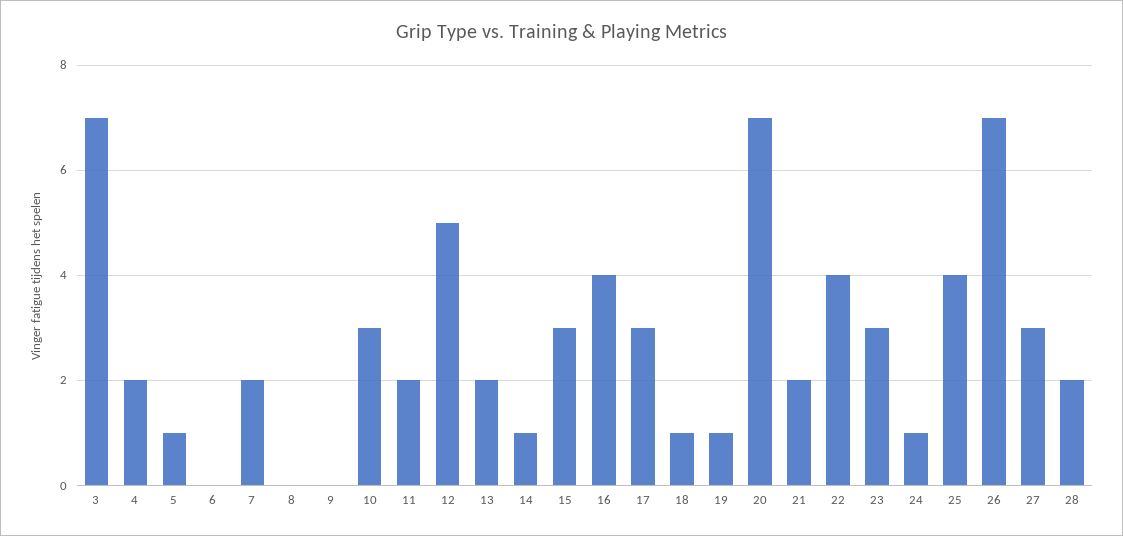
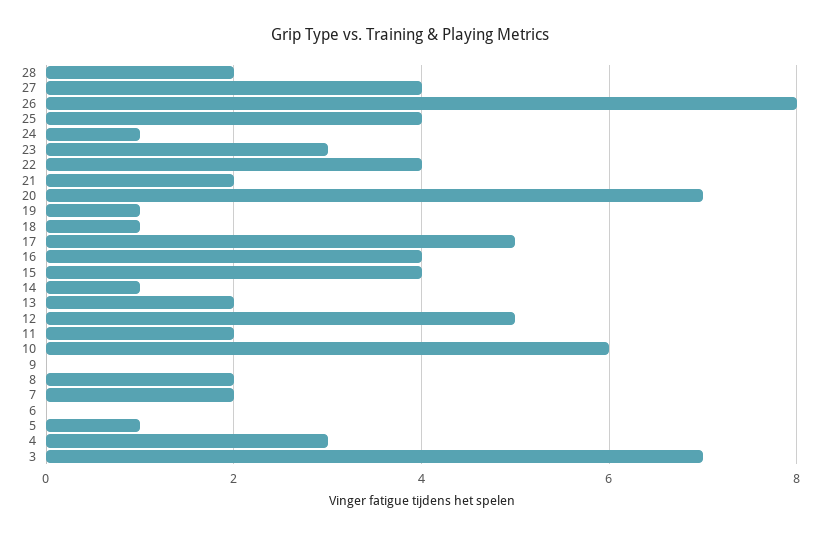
4: 2 -> 3
8: 0 -> 2
10: 3 -> 6
15: 3 -> 4
17: 3 -> 5
26: 7 -> 8
27: 3 -> 4

